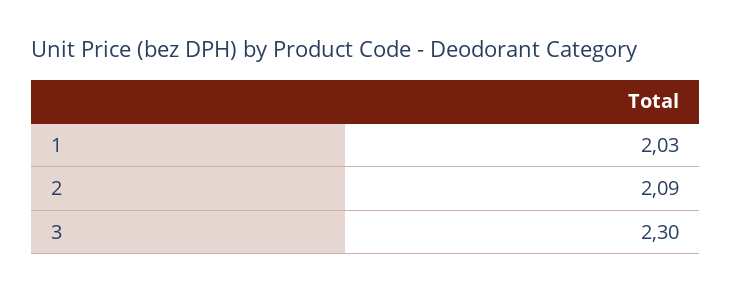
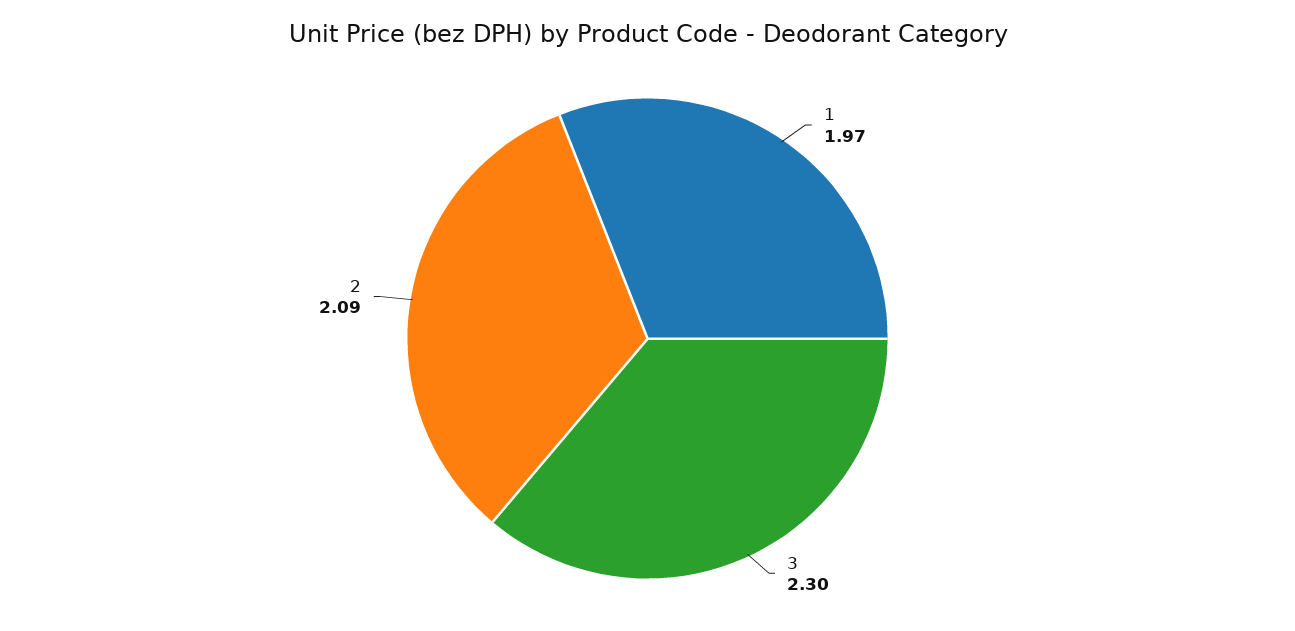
1: 2.03 -> 1.97

